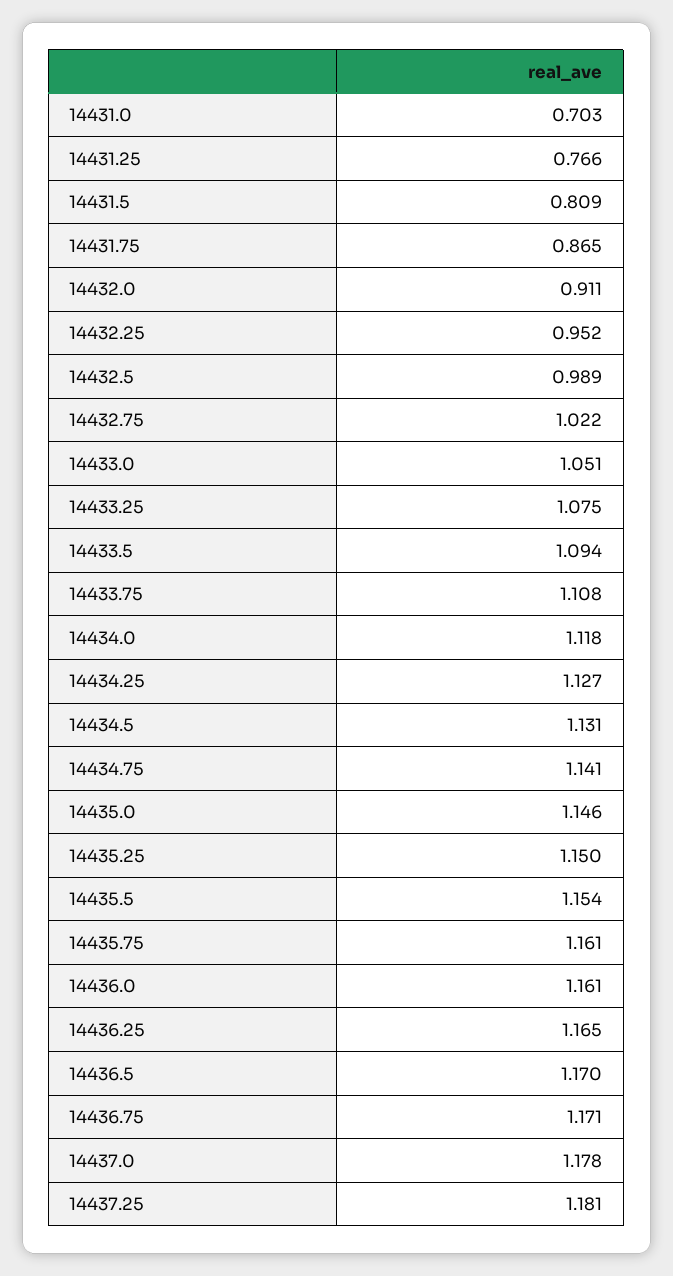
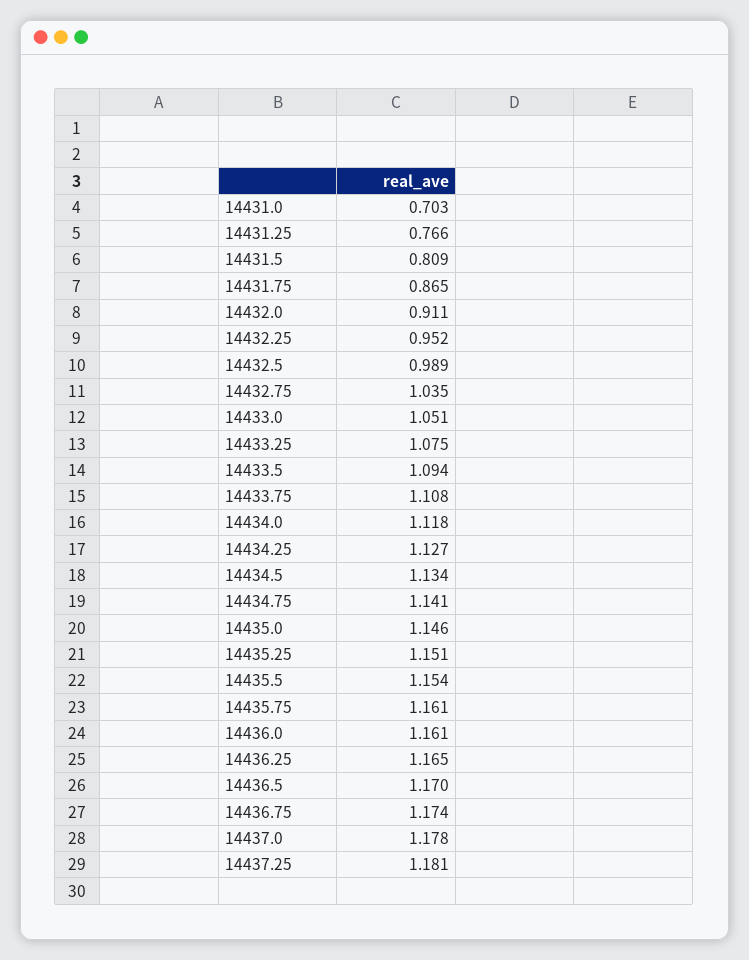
14432.75: 1.022 -> 1.035
14434.5: 1.131 -> 1.134
14435.25: 1.15 -> 1.151
14436.75: 1.171 -> 1.174

